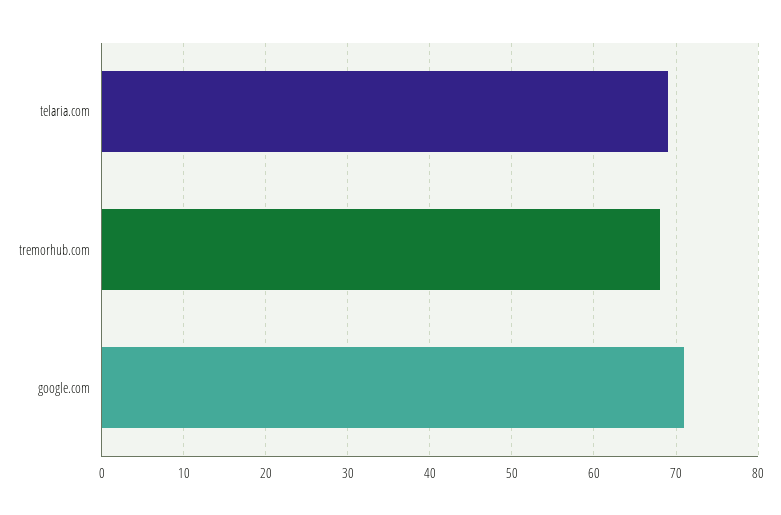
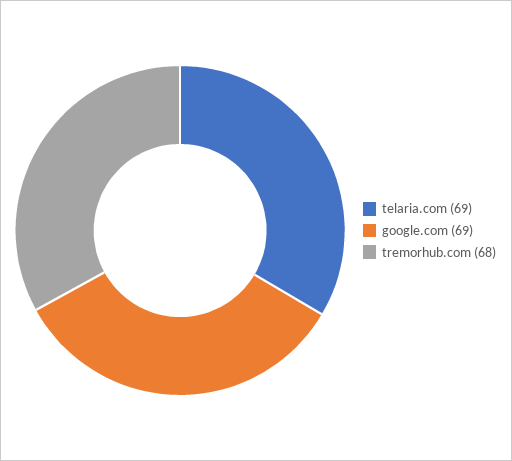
google.com: 71 -> 69

